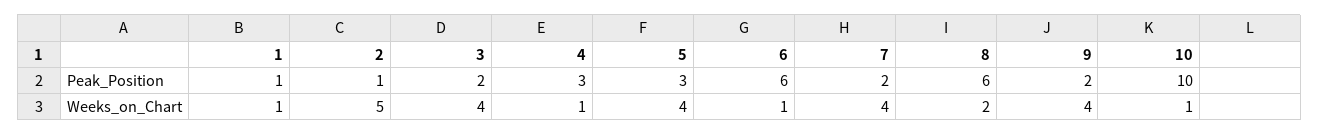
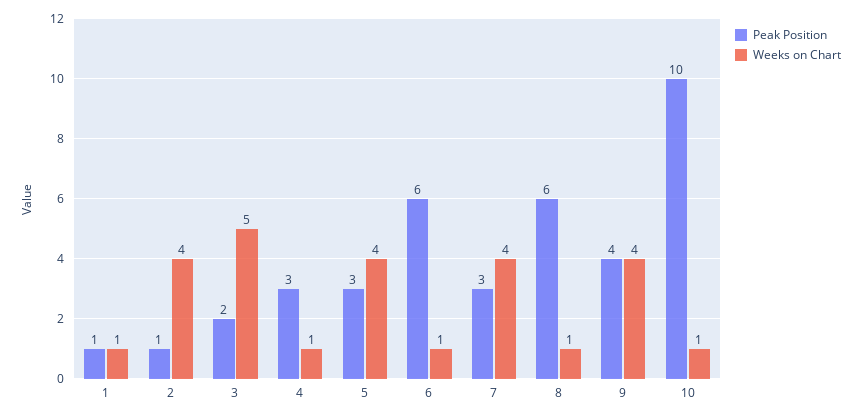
Peak_Position, 7: 2 -> 3
Peak_Position, 9: 2 -> 4
Weeks_on_Chart, 2: 5 -> 4
Weeks_on_Chart, 3: 4 -> 5
Weeks_on_Chart, 8: 2 -> 1

